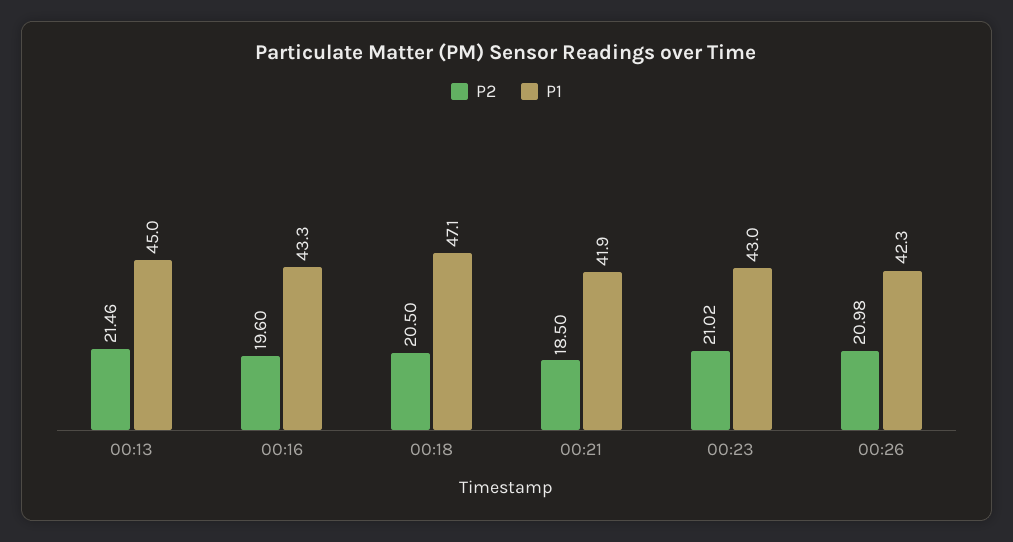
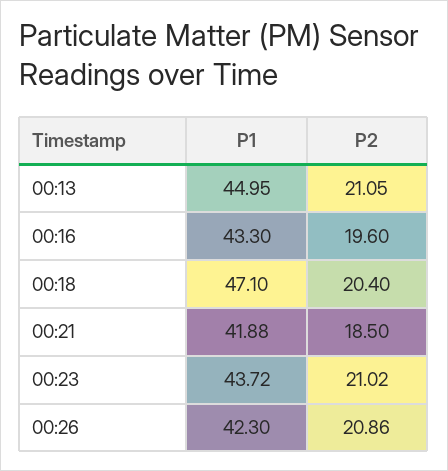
P2, 00:13: 21.46 -> 21.05
P2, 00:18: 20.5 -> 20.4
P1, 00:23: 43 -> 43.72
P2, 00:26: 20.98 -> 20.86

